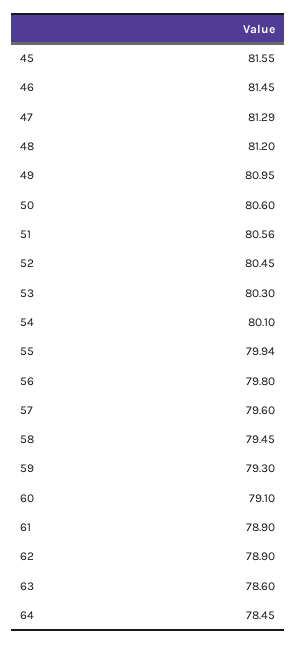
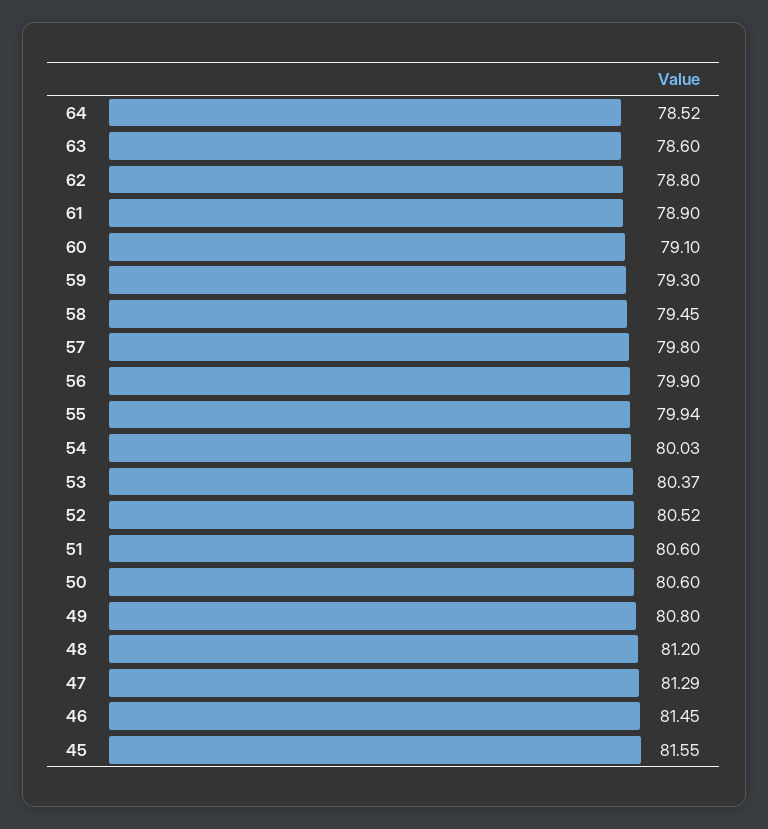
49: 80.95 -> 80.8
51: 80.56 -> 80.6
52: 80.45 -> 80.52
53: 80.3 -> 80.37
54: 80.1 -> 80.03
56: 79.8 -> 79.9
57: 79.6 -> 79.8
62: 78.9 -> 78.8
64: 78.45 -> 78.52

